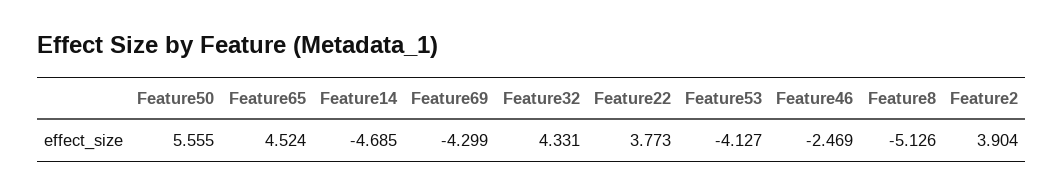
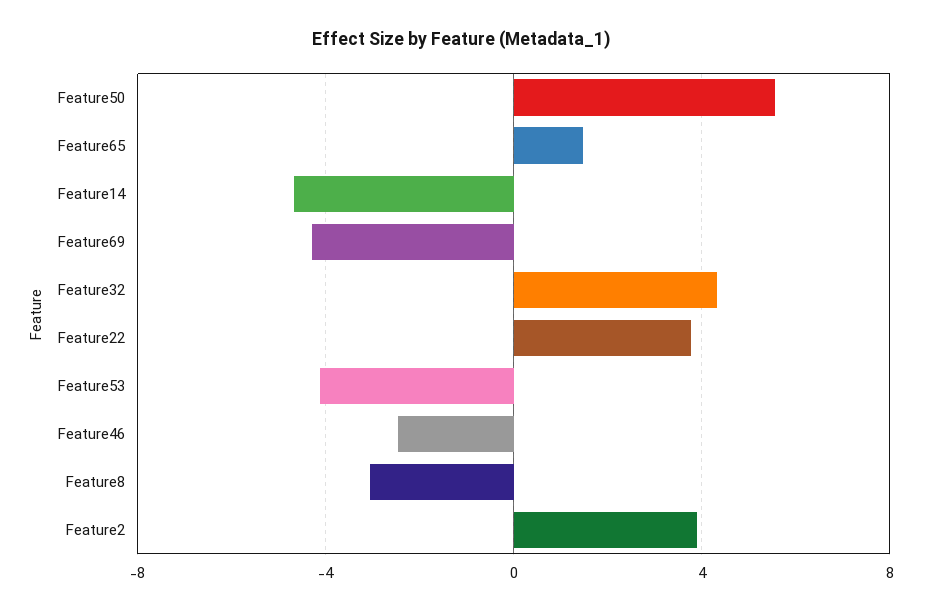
Feature65: 4.524 -> 1.5
Feature8: -5.126 -> -3

